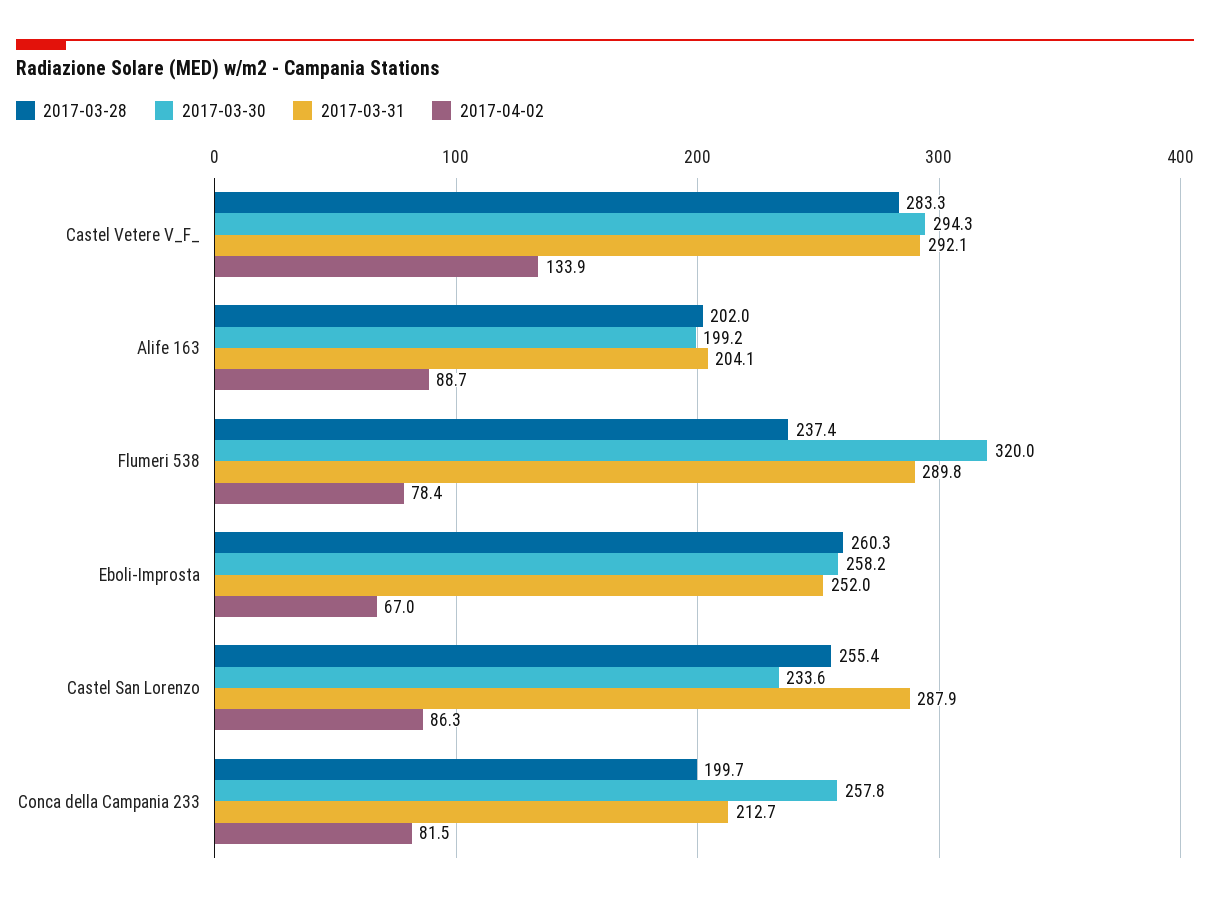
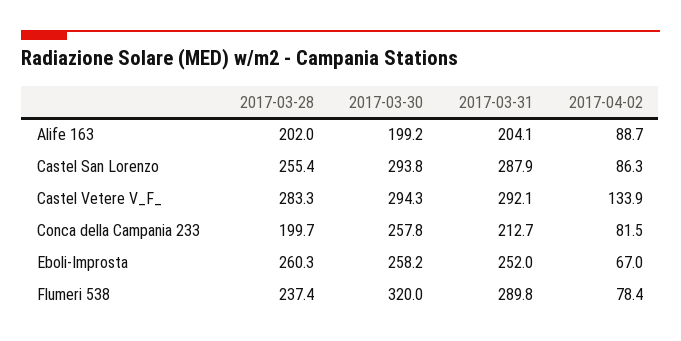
2017-03-30, Castel San Lorenzo: 233.6 -> 293.8

